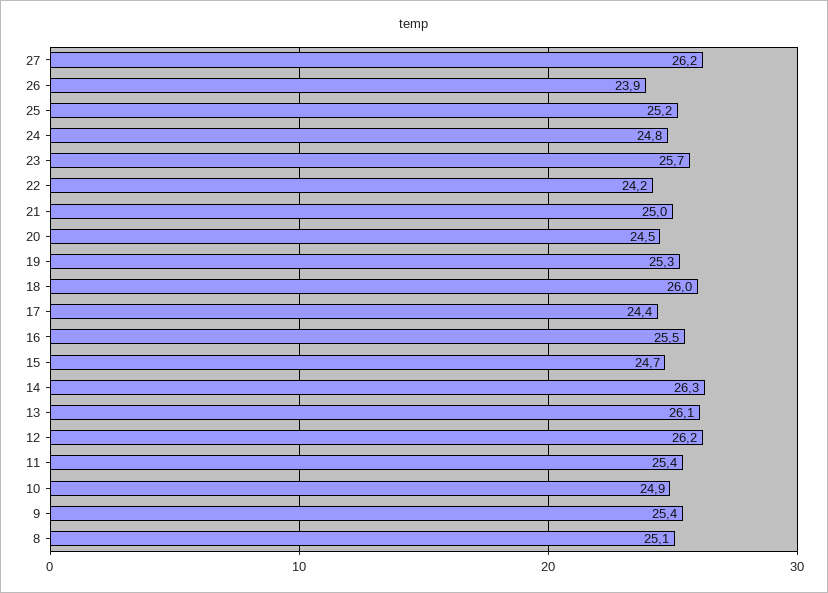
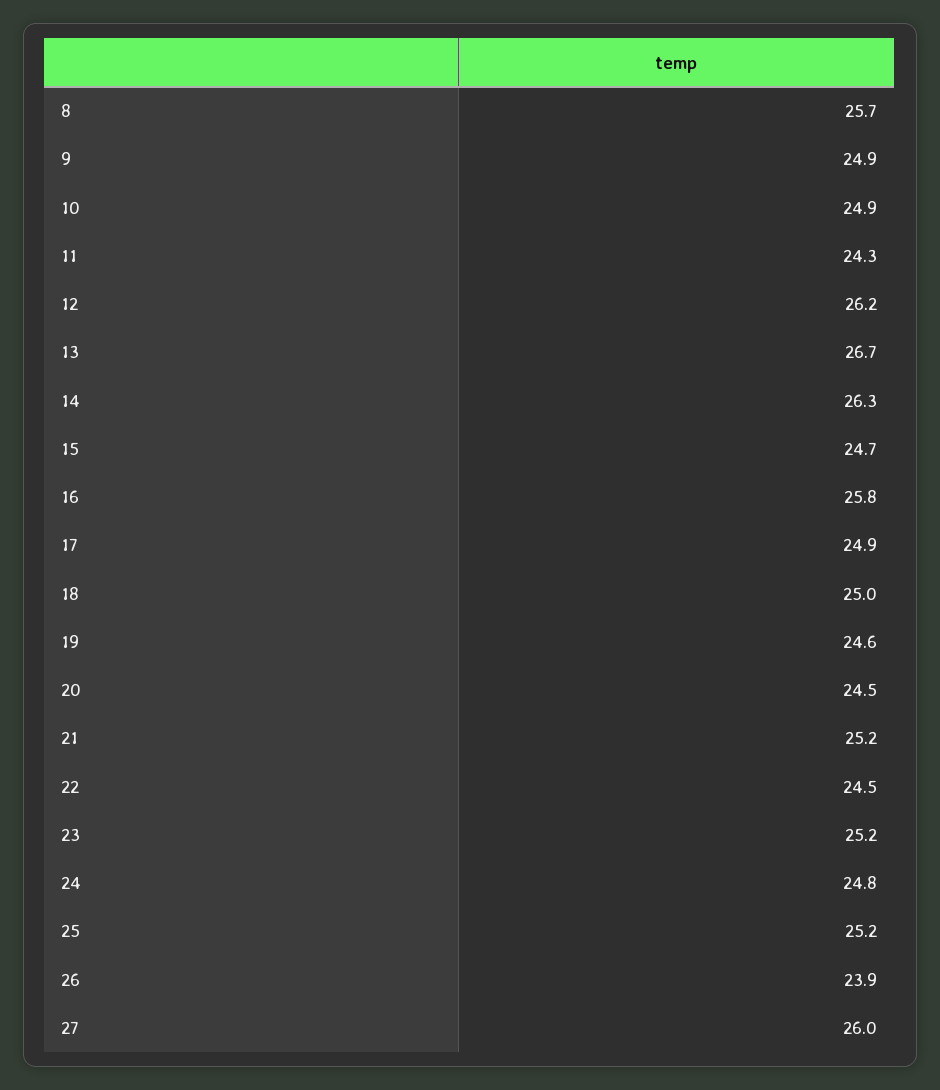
27: 26.2 -> 26
23: 25.7 -> 25.2
22: 24.2 -> 24.5
21: 25 -> 25.2
19: 25.3 -> 24.6
18: 26 -> 25
17: 24.4 -> 24.9
16: 25.5 -> 25.8
13: 26.1 -> 26.7
11: 25.4 -> 24.3
9: 25.4 -> 24.9
8: 25.1 -> 25.7

